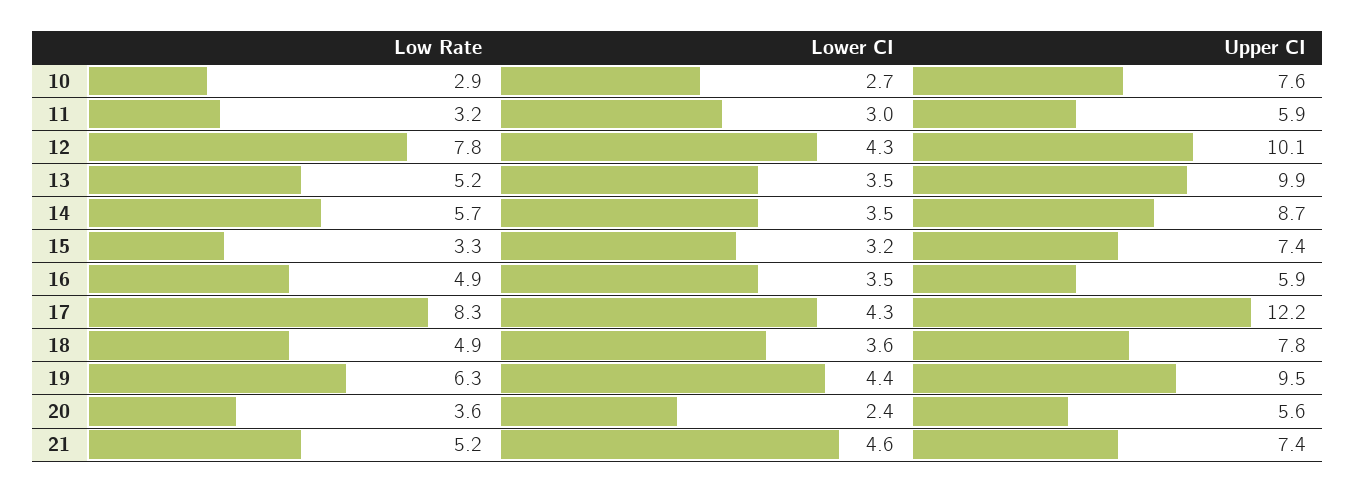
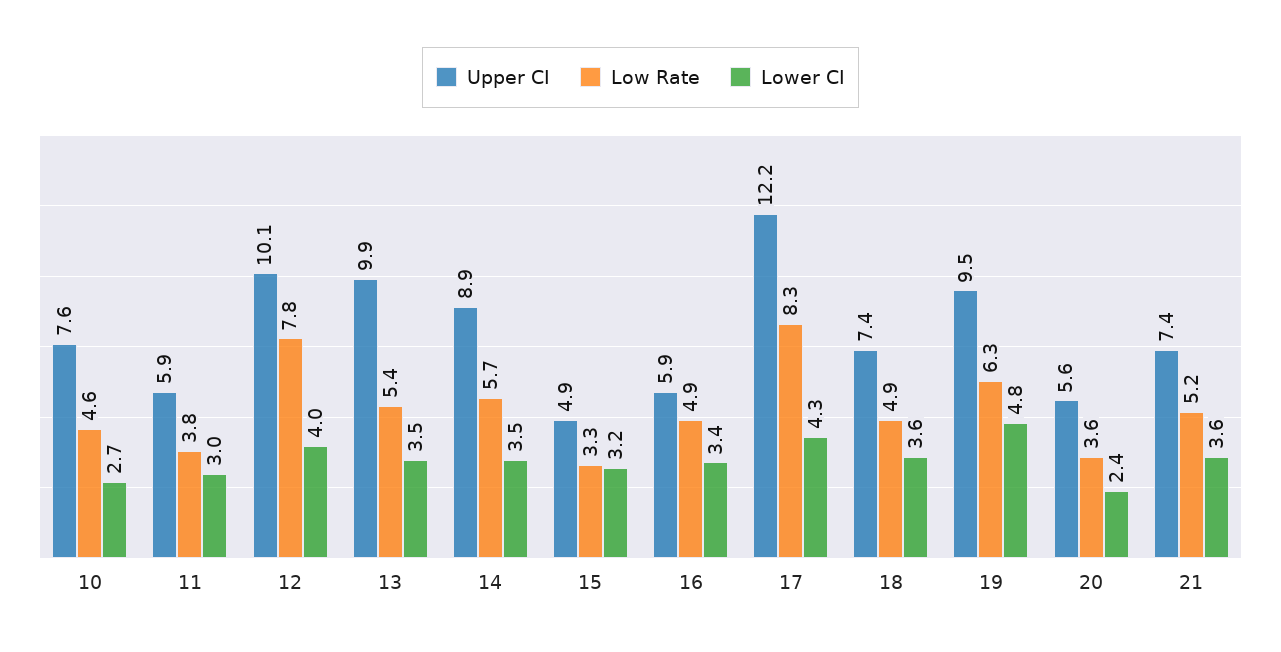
Low Rate, 10: 2.9 -> 4.6
Low Rate, 11: 3.2 -> 3.8
Lower CI, 12: 4.3 -> 4
Low Rate, 13: 5.2 -> 5.4
Upper CI, 14: 8.7 -> 8.9
Upper CI, 15: 7.4 -> 4.9
Lower CI, 16: 3.5 -> 3.4
Upper CI, 18: 7.8 -> 7.4
Lower CI, 19: 4.4 -> 4.8
Lower CI, 21: 4.6 -> 3.6

